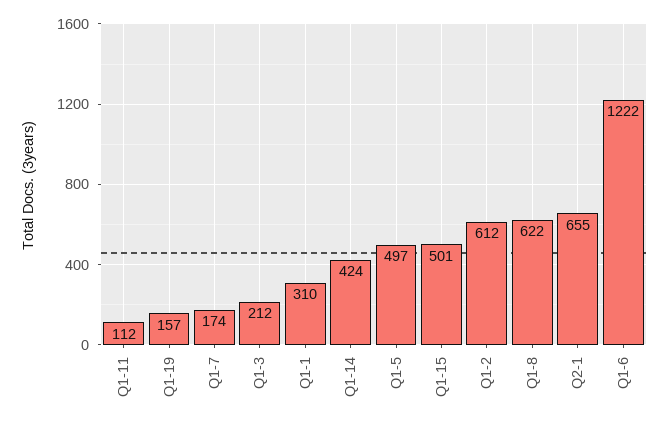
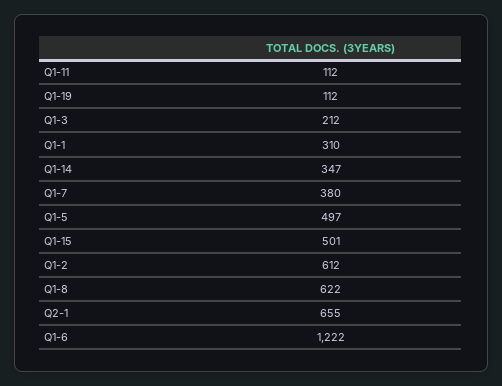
Q1-19: 157 -> 112
Q1-7: 174 -> 380
Q1-14: 424 -> 347

